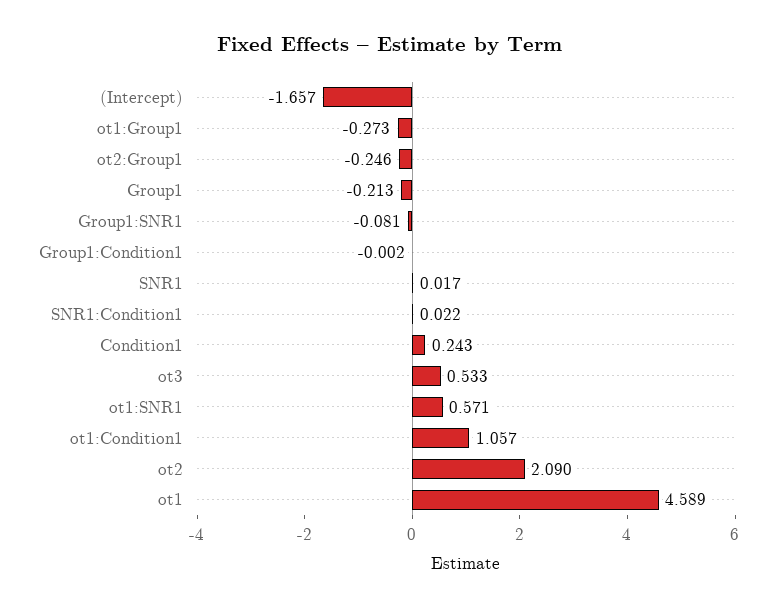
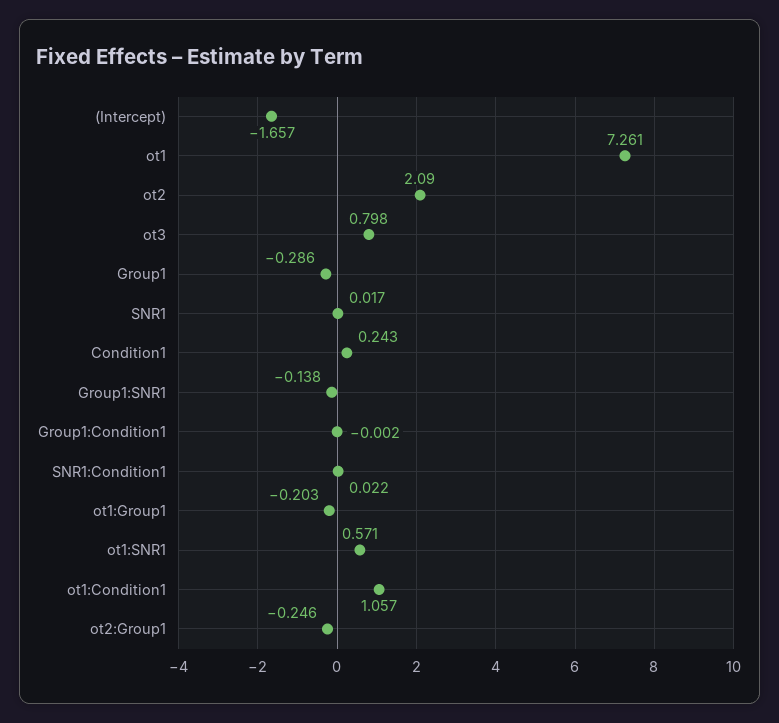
ot1:Group1: -0.273 -> -0.203
Group1: -0.213 -> -0.286
Group1:SNR1: -0.081 -> -0.138
ot3: 0.533 -> 0.798
ot1: 4.589 -> 7.261

